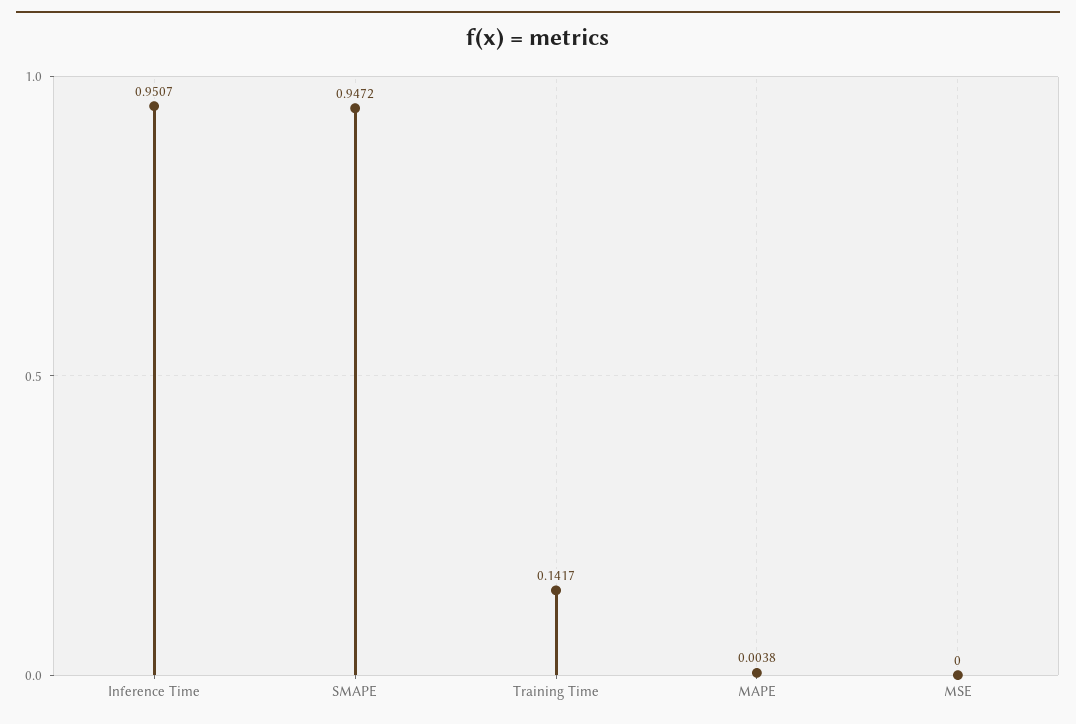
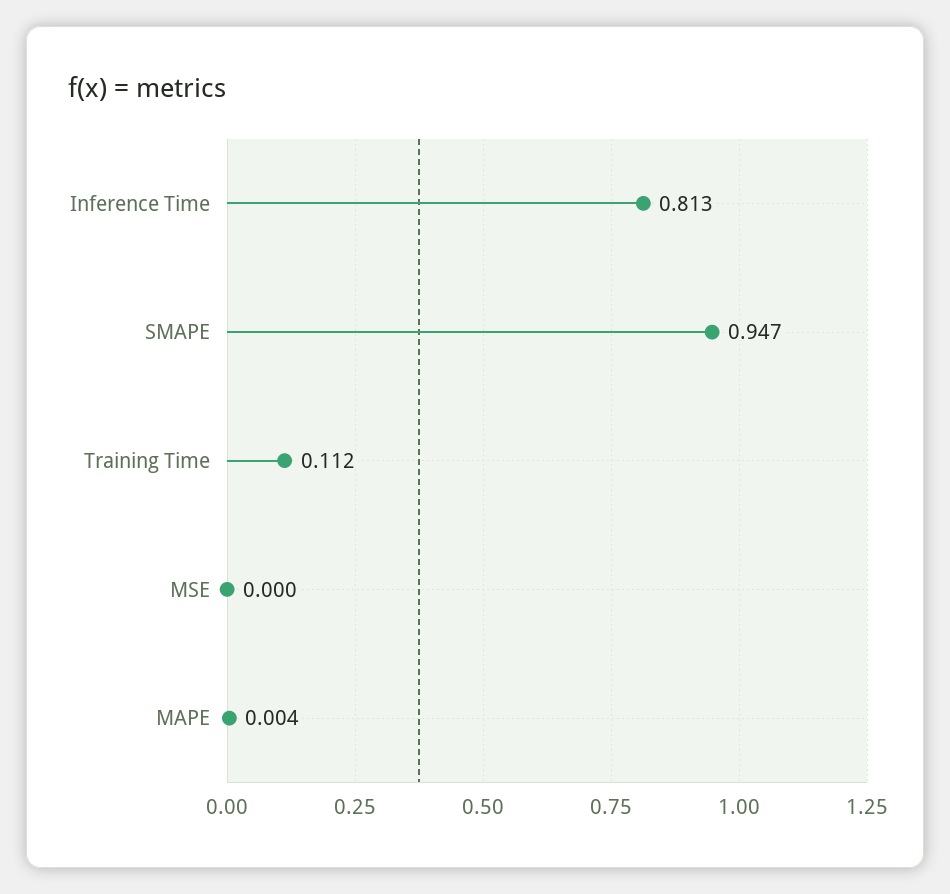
Inference Time: 0.9507 -> 0.813
Training Time: 0.1417 -> 0.112

